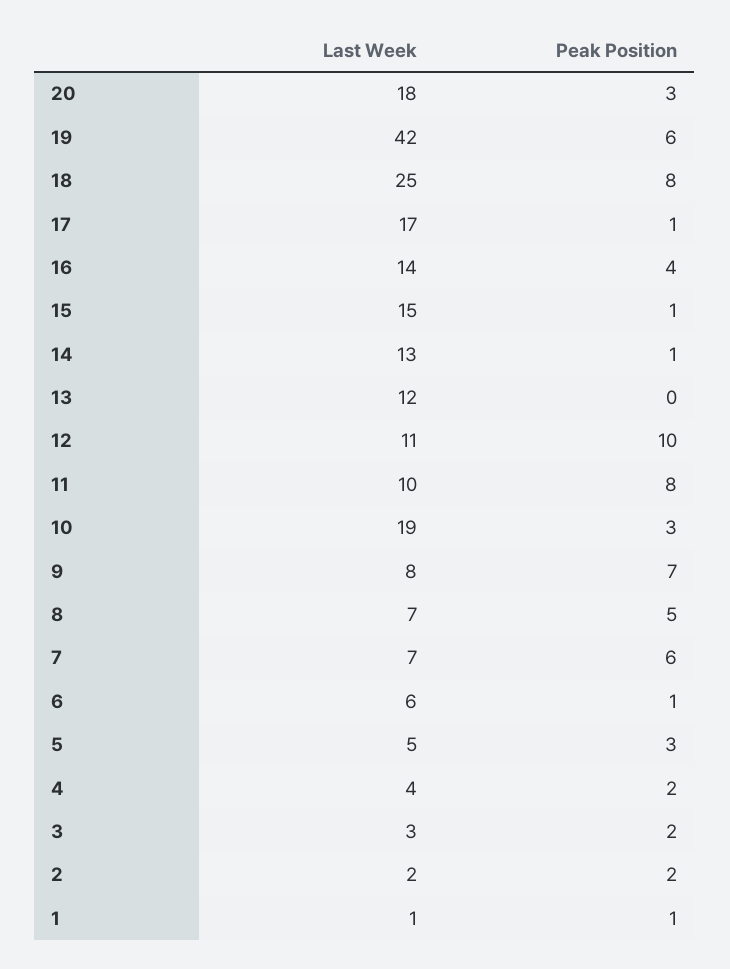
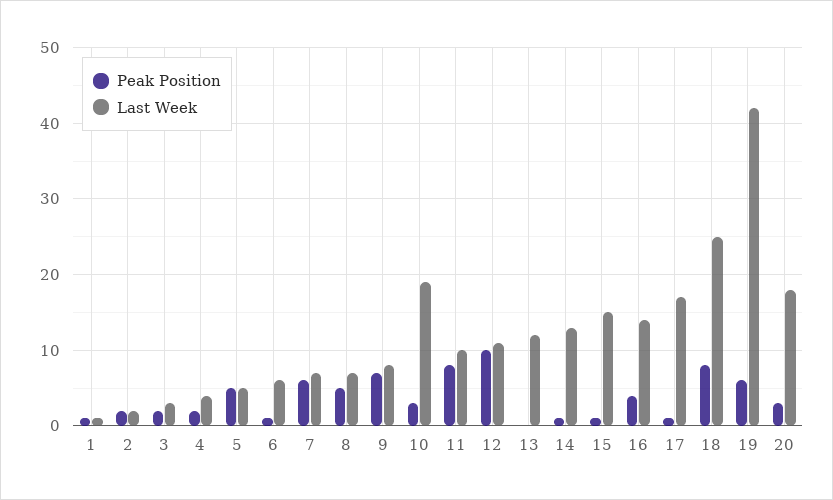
Peak Position, 5: 3 -> 5

